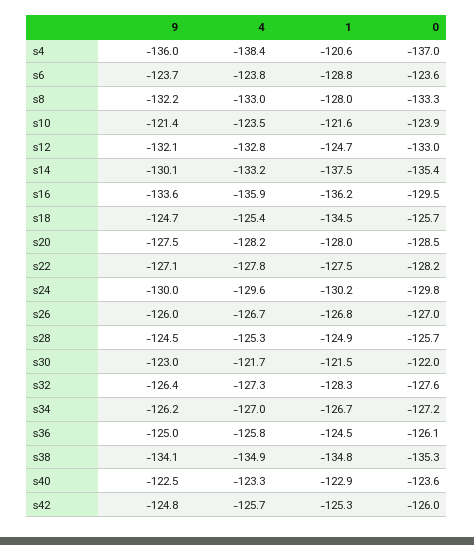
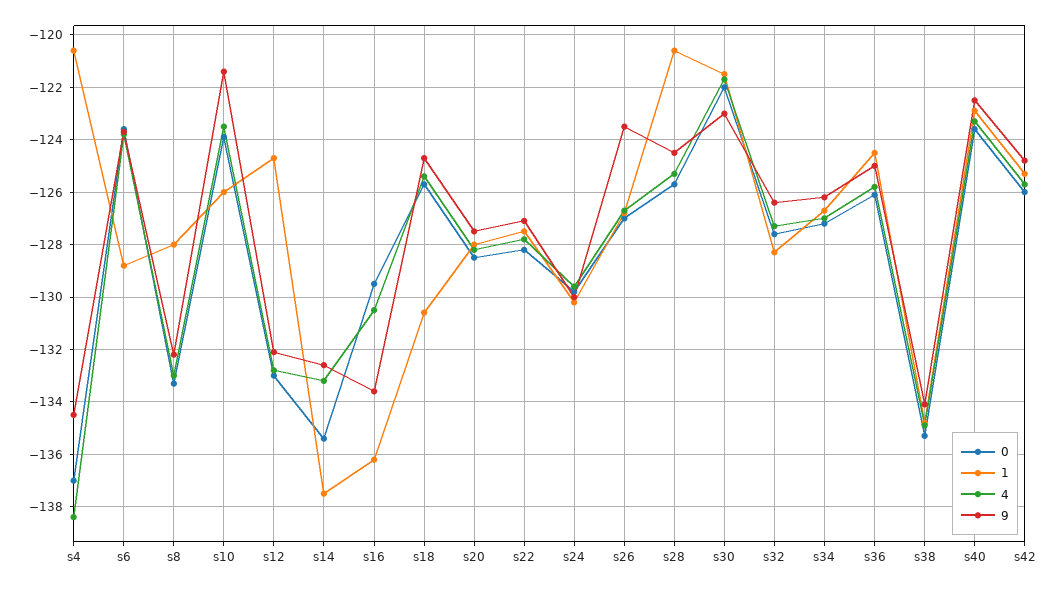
9, s4: -136 -> -134.5
1, s10: -121.6 -> -126
9, s14: -130.1 -> -132.5
4, s16: -135.9 -> -130.5
1, s18: -134.5 -> -130.5
9, s26: -126 -> -123.5
1, s28: -124.9 -> -120.5

